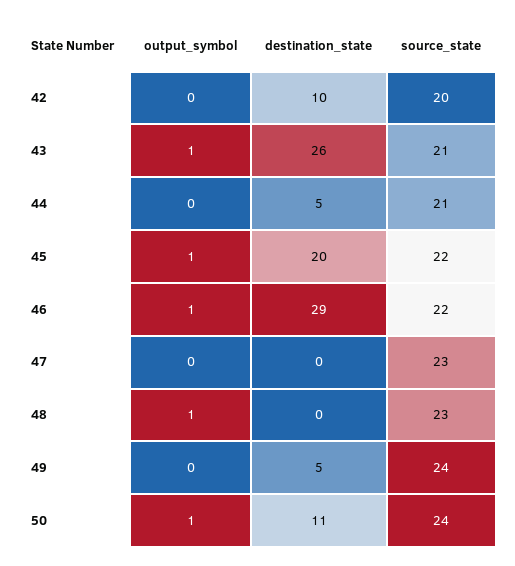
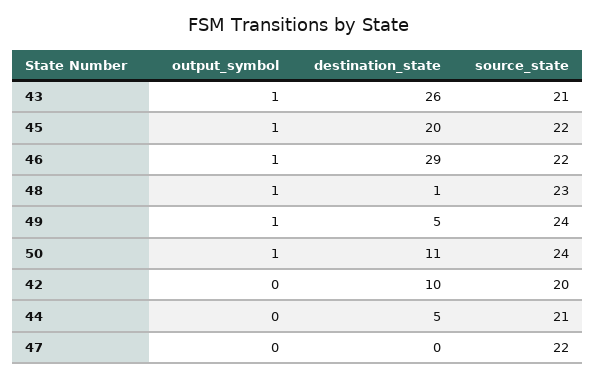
source_state, 47: 23 -> 22
destination_state, 48: 0 -> 1
output_symbol, 49: 0 -> 1

